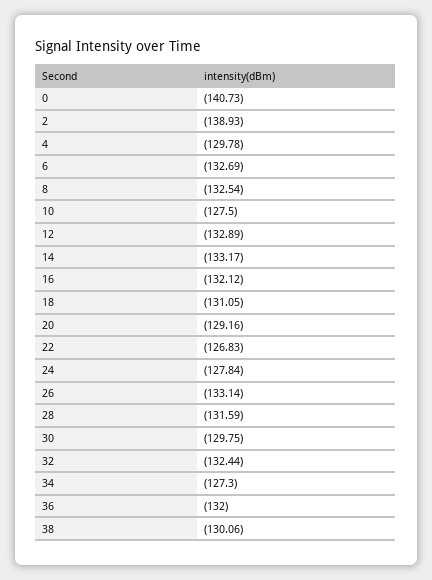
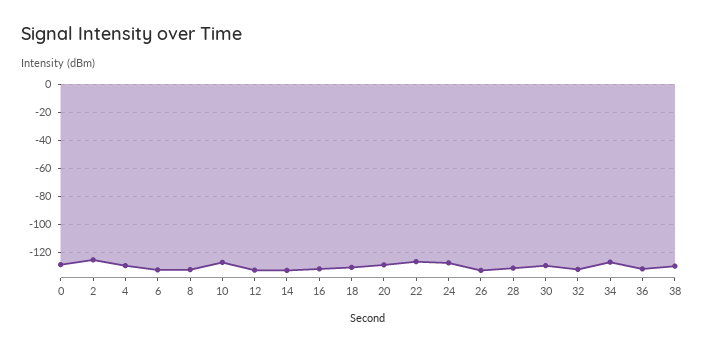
0: -140.73 -> -130
2: -138.93 -> -125

